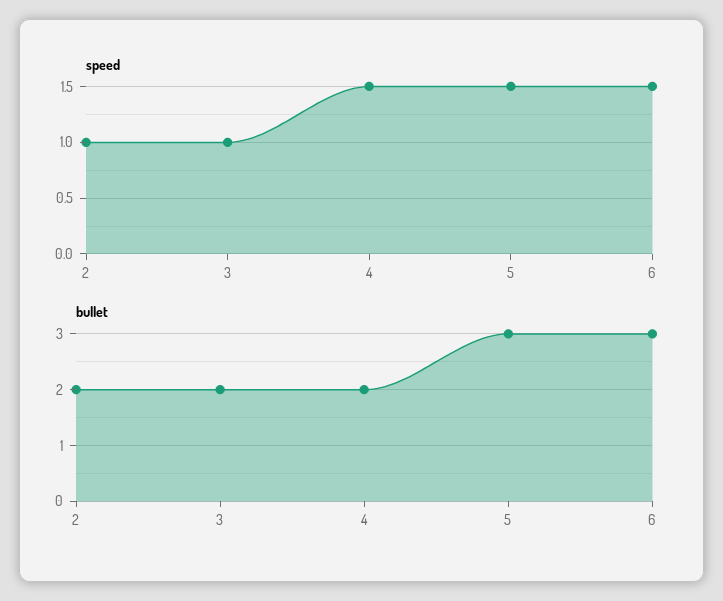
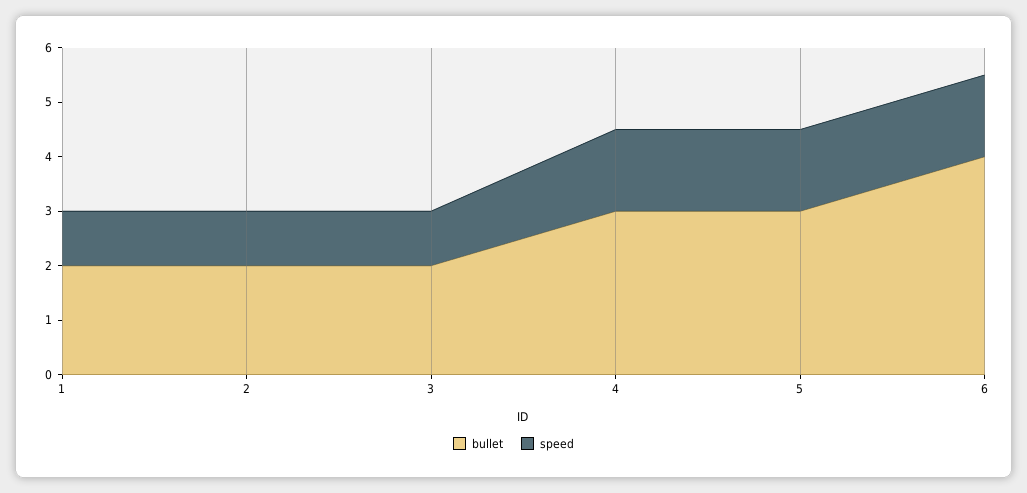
bullet, 4: 2 -> 3
bullet, 6: 3 -> 4
bullet, 1: none -> 2
speed, 1: none -> 1

